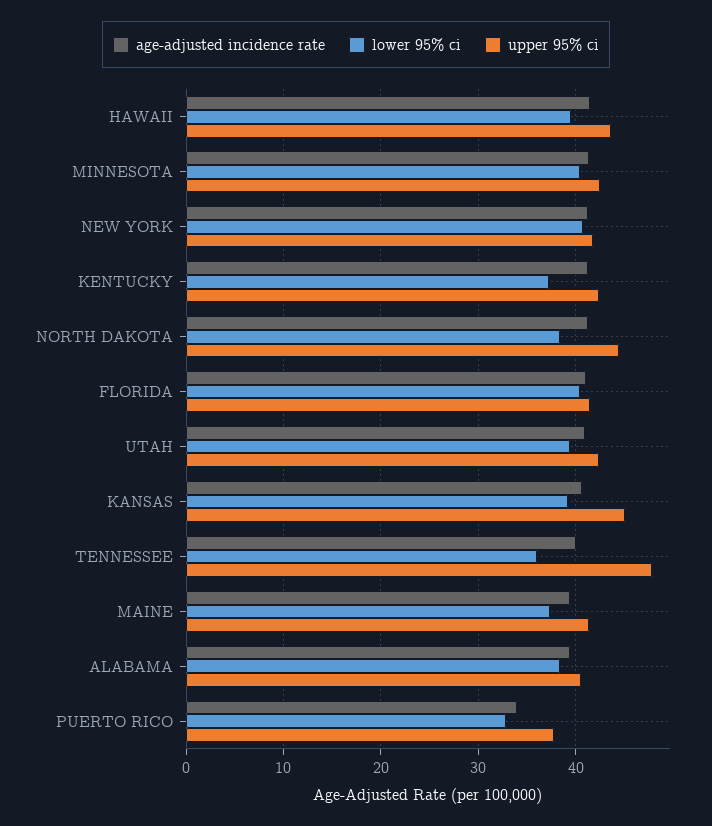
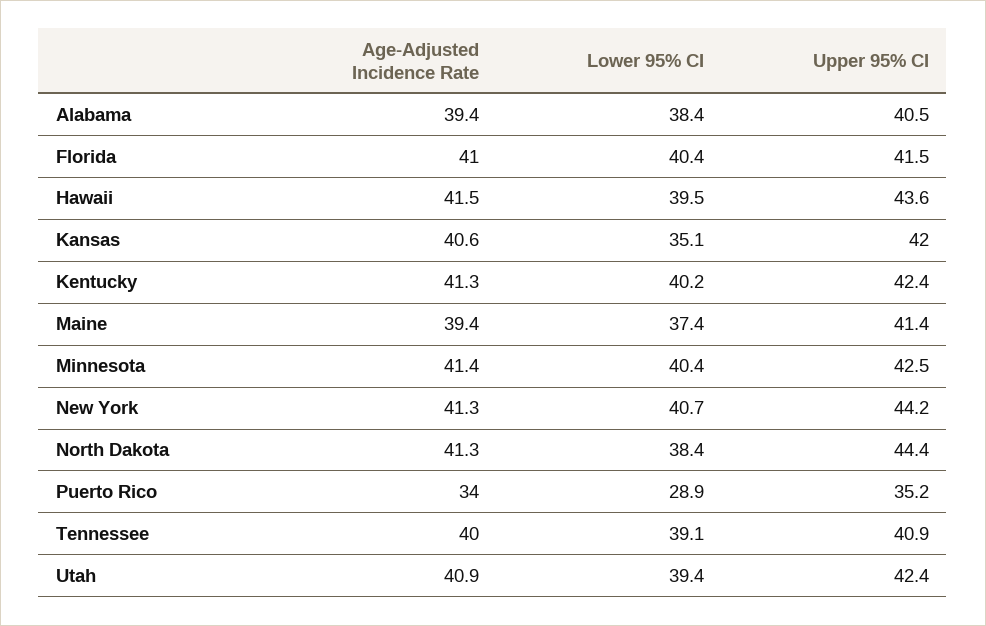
upper 95% ci, NEW YORK: 42 -> 44.2
lower 95% ci, KENTUCKY: 37 -> 40.2
lower 95% ci, KANSAS: 39 -> 35.1
upper 95% ci, KANSAS: 45 -> 42
lower 95% ci, TENNESSEE: 36 -> 39.1
upper 95% ci, TENNESSEE: 48 -> 40.9
lower 95% ci, PUERTO RICO: 33 -> 28.9
upper 95% ci, PUERTO RICO: 38 -> 35.2

